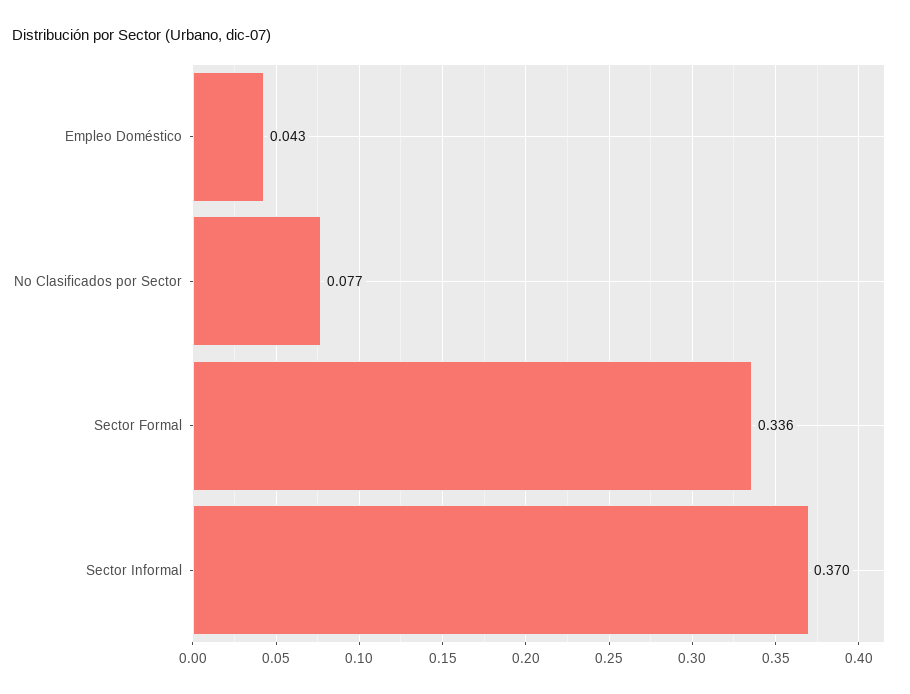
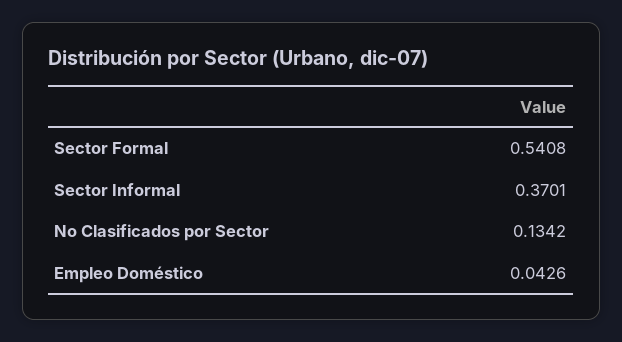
No Clasificados por Sector: 0.077 -> 0.1342
Sector Formal: 0.336 -> 0.5408

